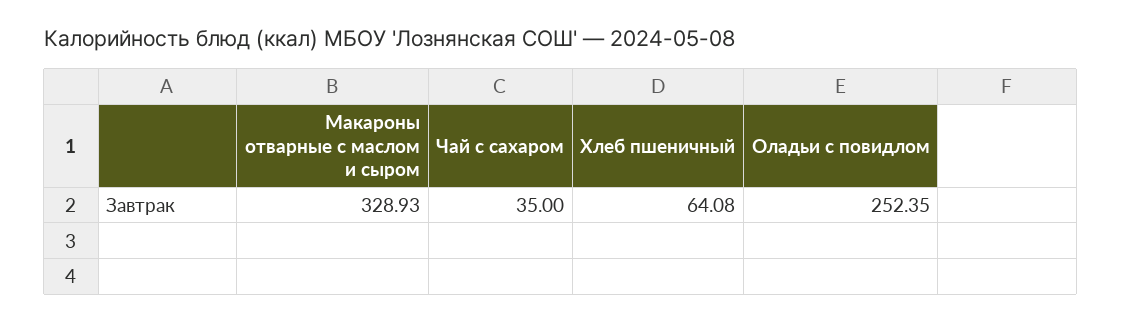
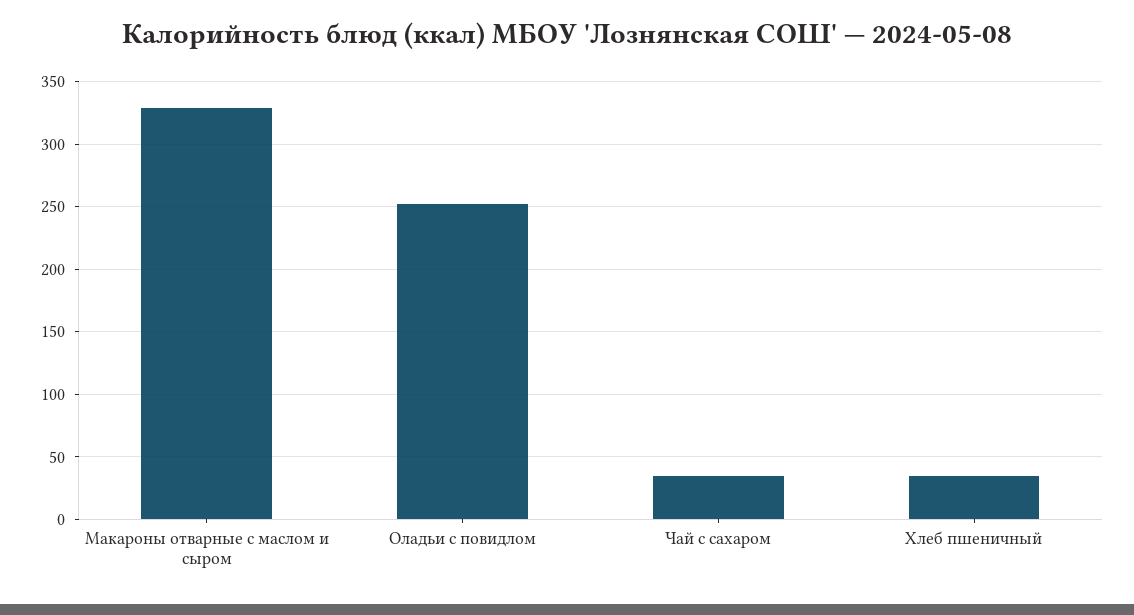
Хлеб пшеничный: 64.08 -> 35

